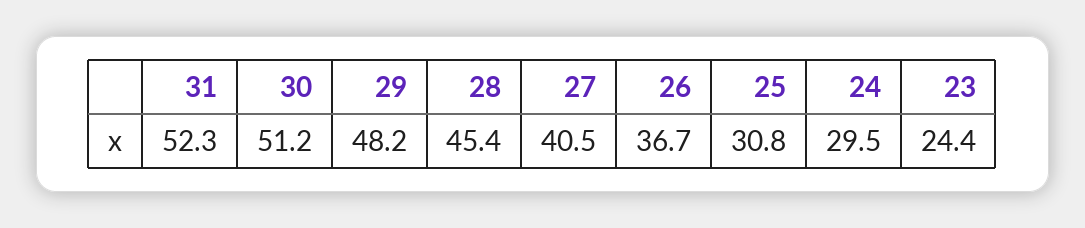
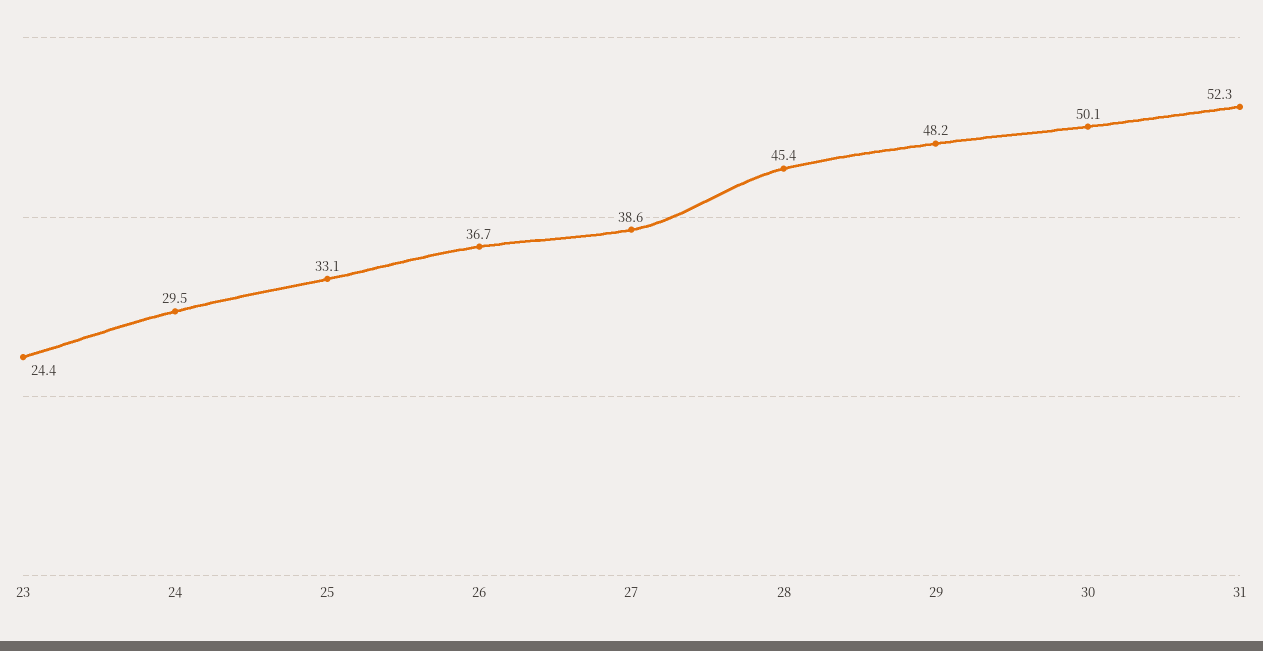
30: 51.2 -> 50.1
27: 40.5 -> 38.6
25: 30.8 -> 33.1

